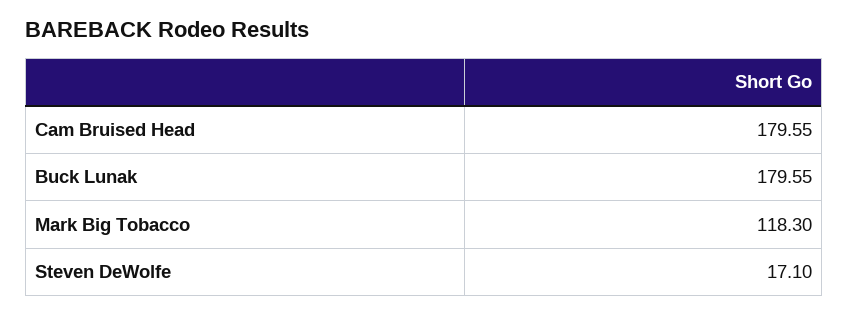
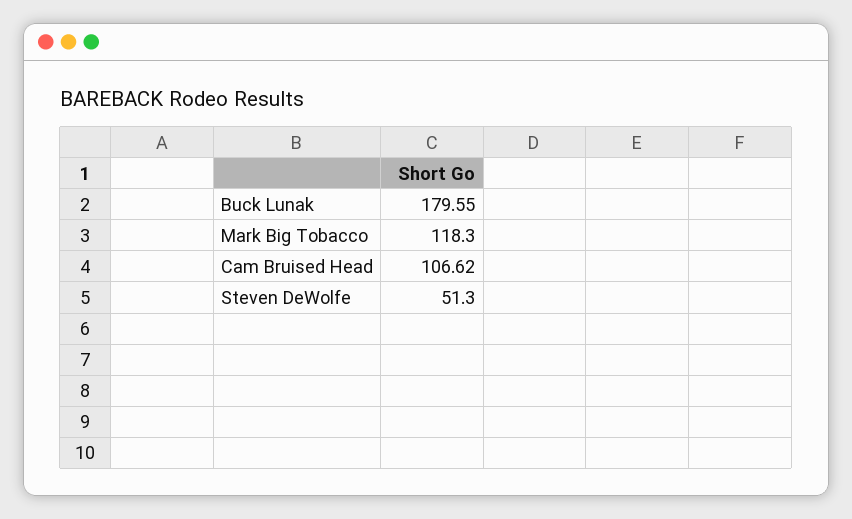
Cam Bruised Head: 179.55 -> 106.62
Steven DeWolfe: 17.1 -> 51.3

